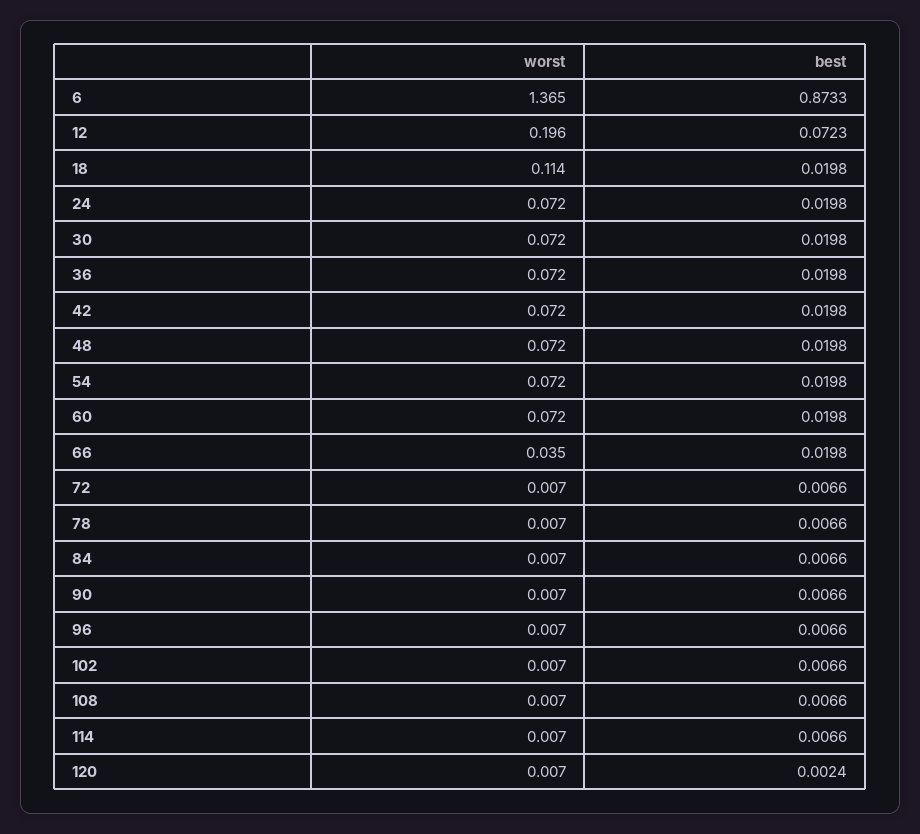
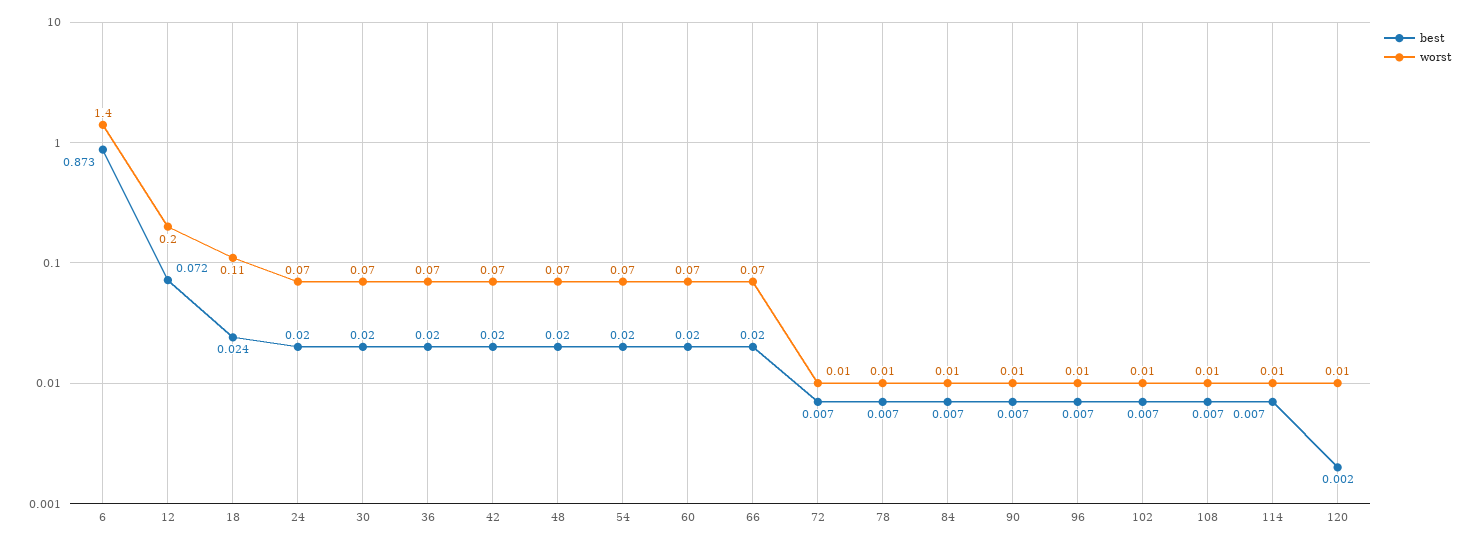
worst, 6: 1.365 -> 1.4
best, 18: 0.0198 -> 0.024
worst, 66: 0.035 -> 0.07

